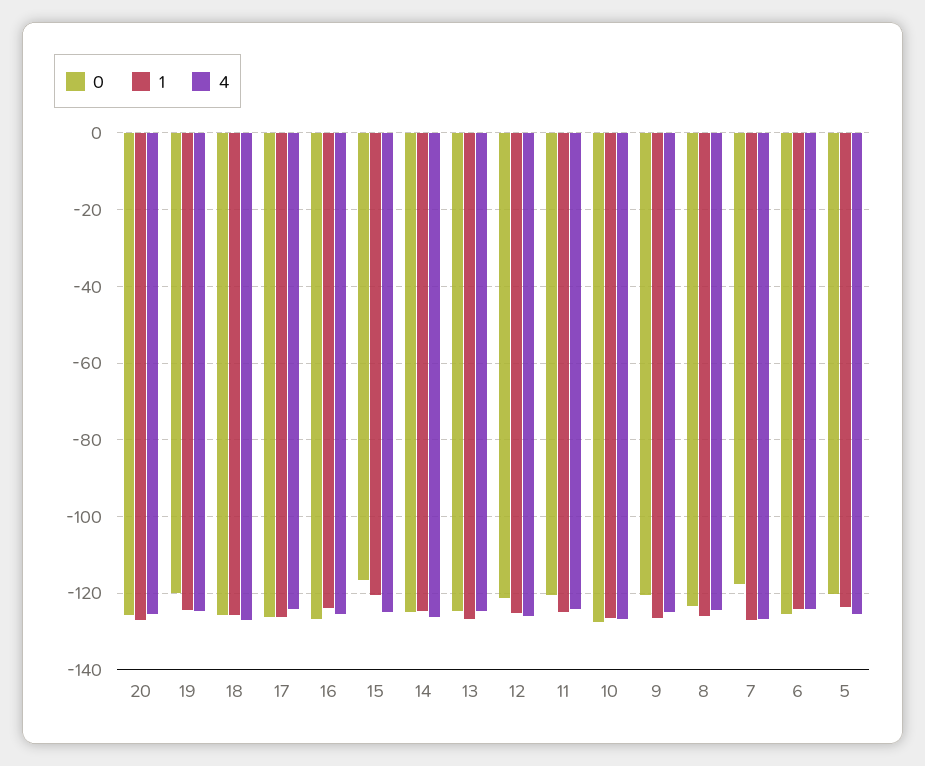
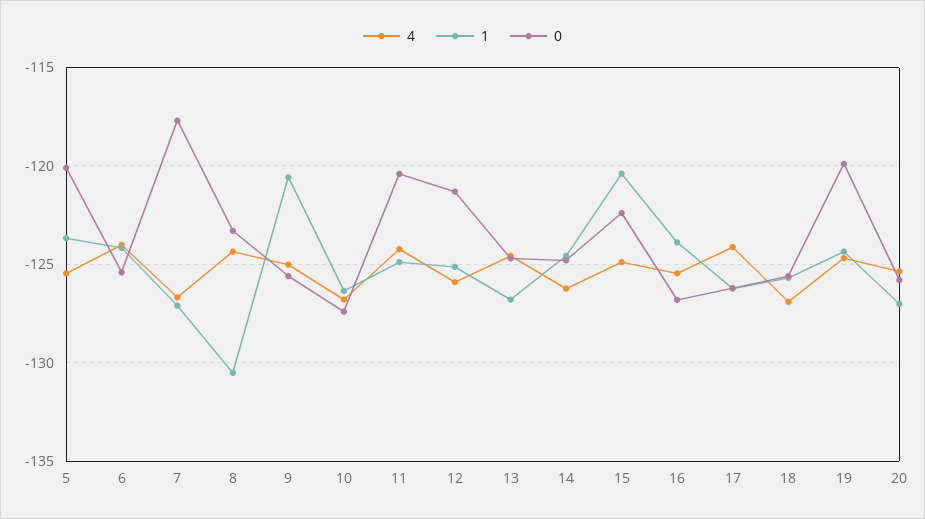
0, 15: -116 -> -122.5
0, 9: -120 -> -125.5
1, 9: -126 -> -120.5
1, 8: -126 -> -130.5

